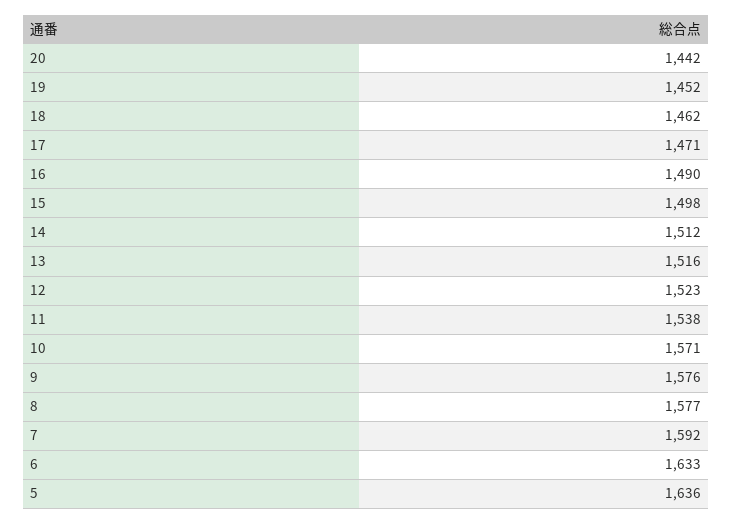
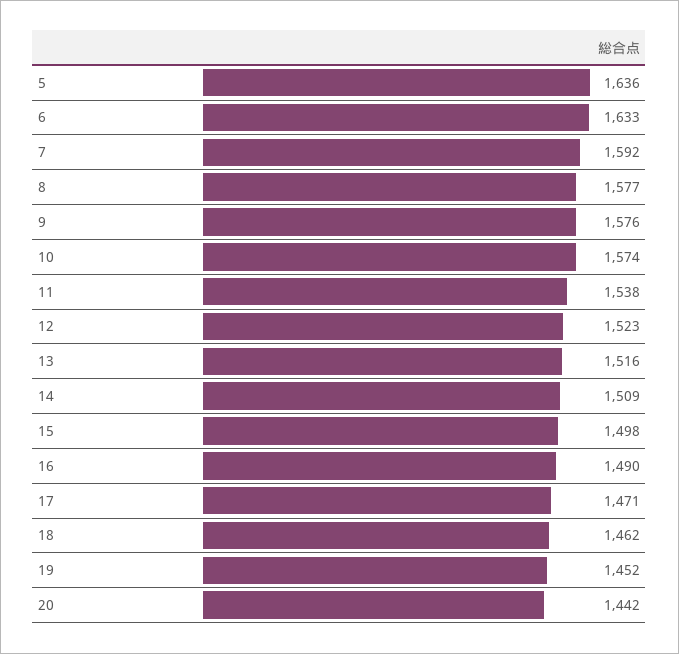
14: 1512 -> 1509
10: 1571 -> 1574

